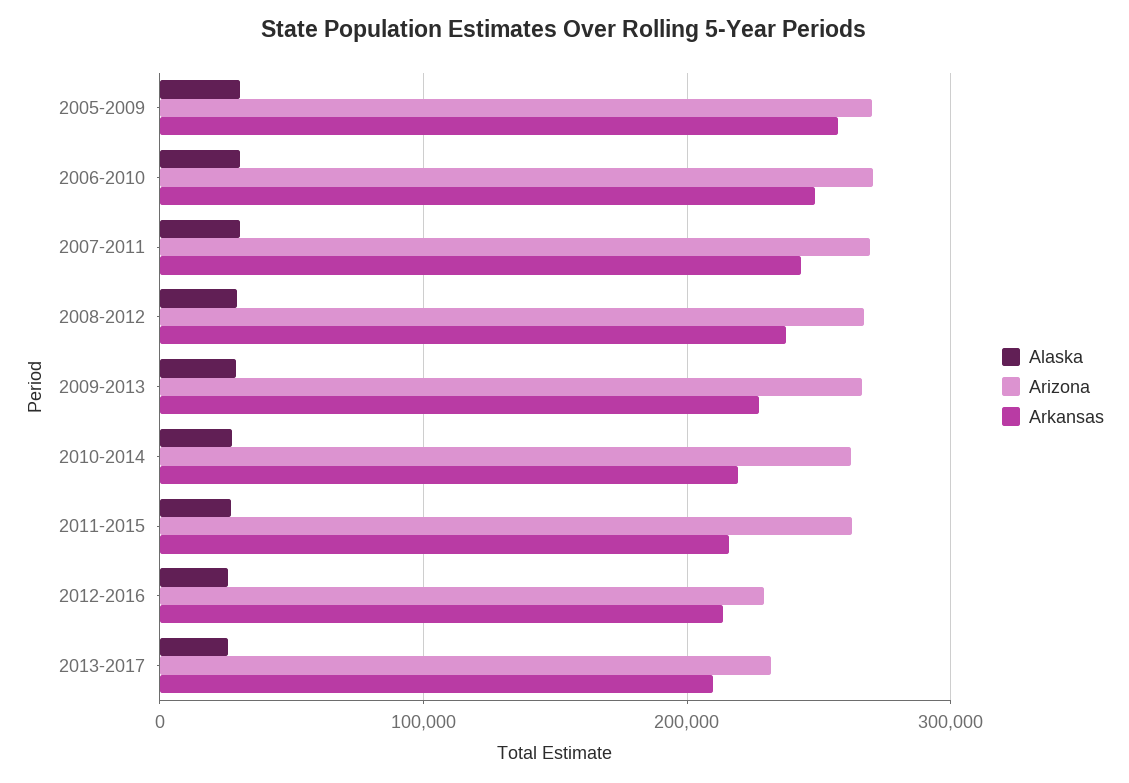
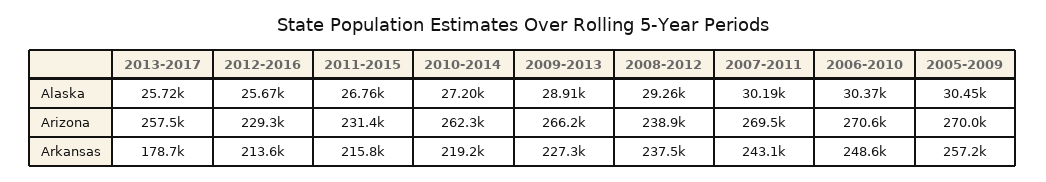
Arizona, 2008-2012: 270000 -> 238900
Arizona, 2011-2015: 260000 -> 231400
Arizona, 2013-2017: 230000 -> 257500
Arkansas, 2013-2017: 210000 -> 178700

